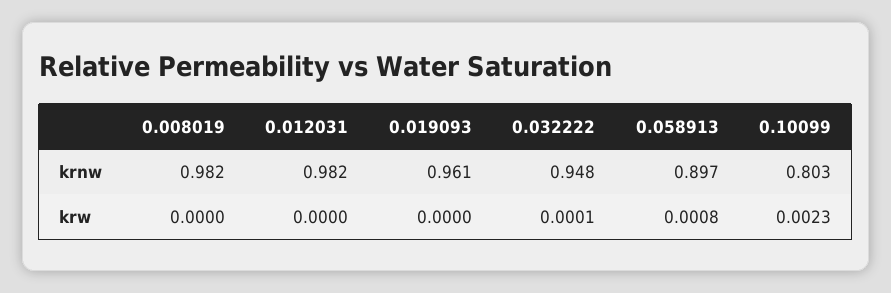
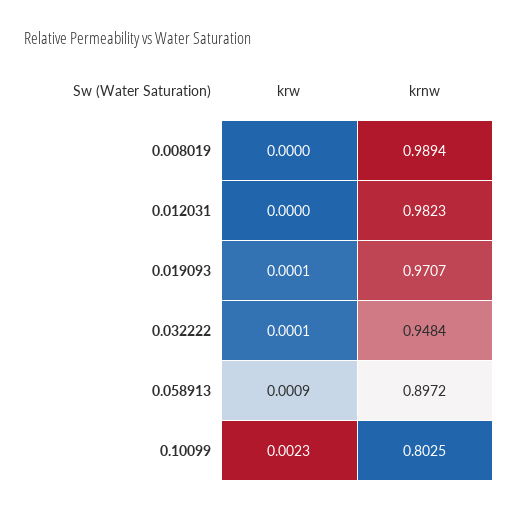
0.008019, krnw: 0.982 -> 0.9894
0.019093, krnw: 0.961 -> 0.9707
0.019093, krw: 0 -> 0.0001
0.058913, krw: 0.0008 -> 0.0009

